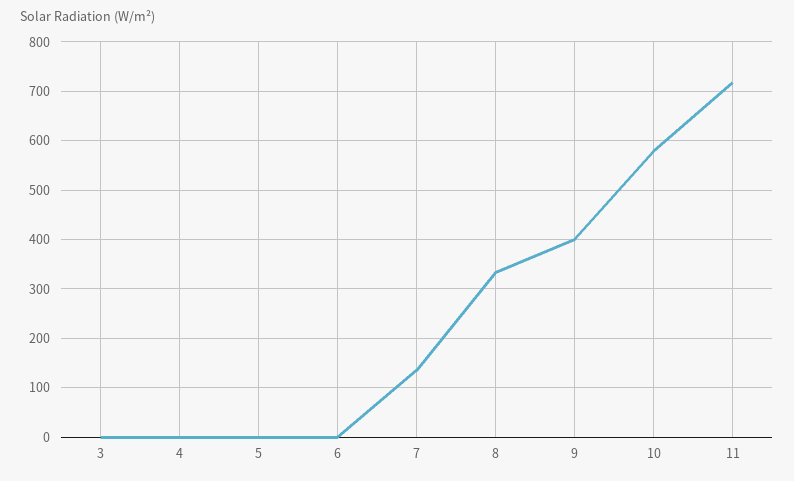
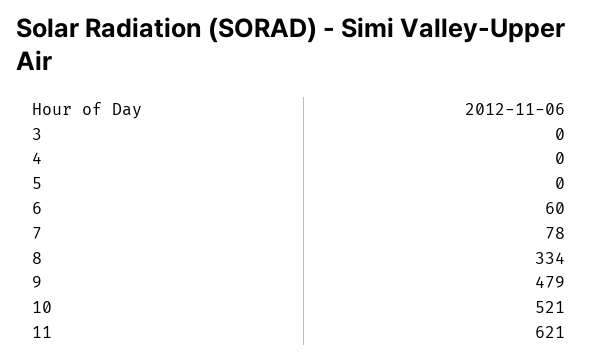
6: 0 -> 60
7: 140 -> 78
9: 400 -> 479
10: 580 -> 521
11: 720 -> 621

